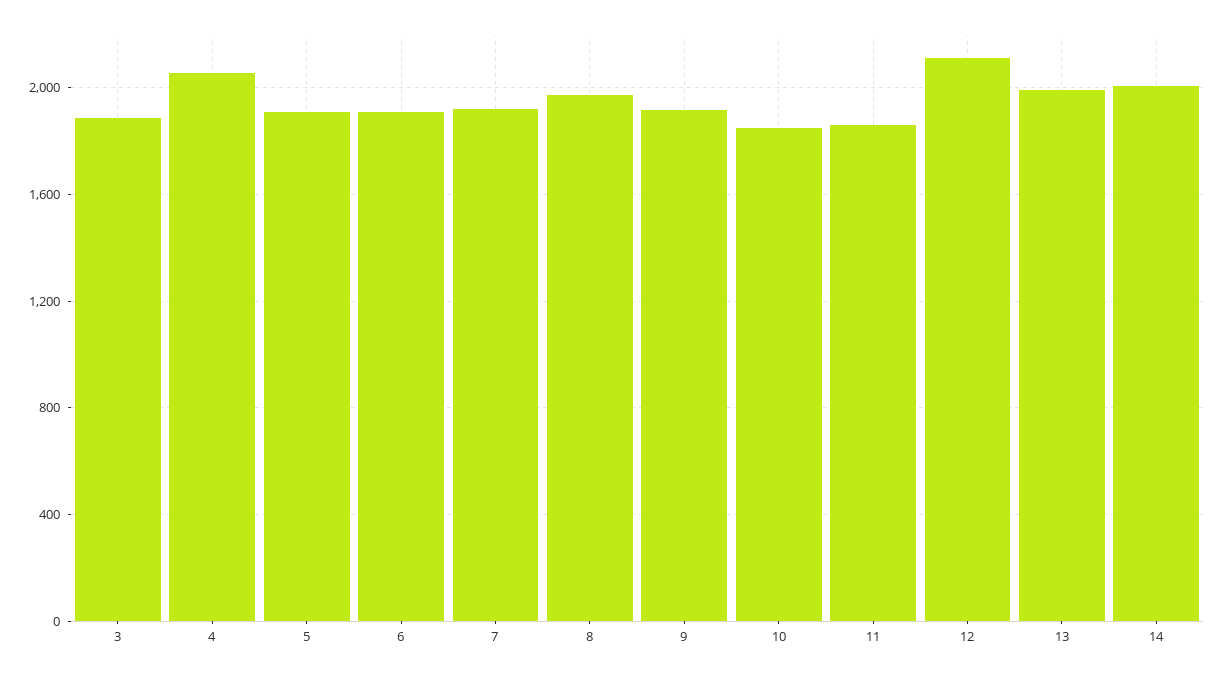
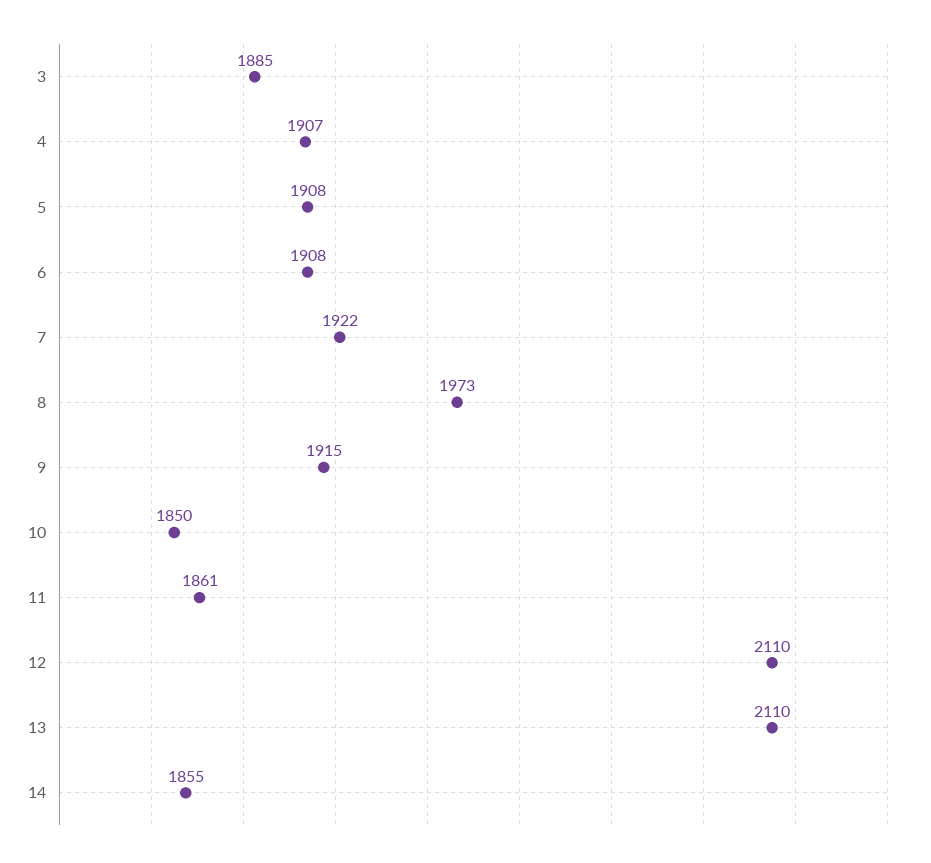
4: 2050 -> 1907
13: 2000 -> 2110
14: 2000 -> 1855

